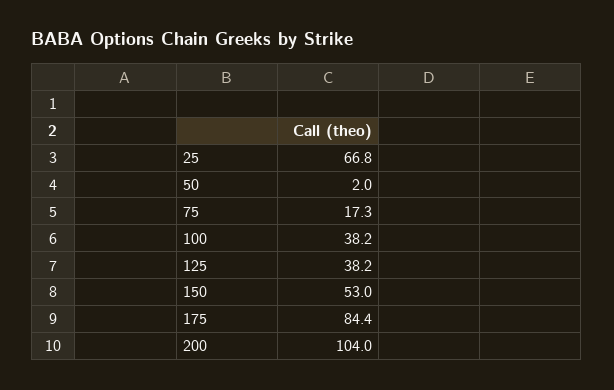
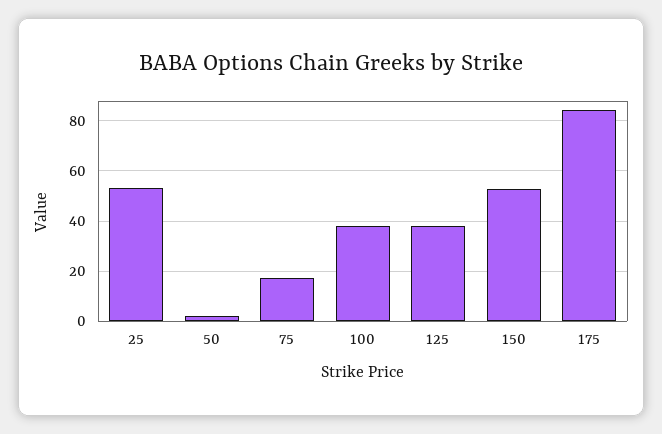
25: 66.8 -> 52.5
200: 104 -> none

